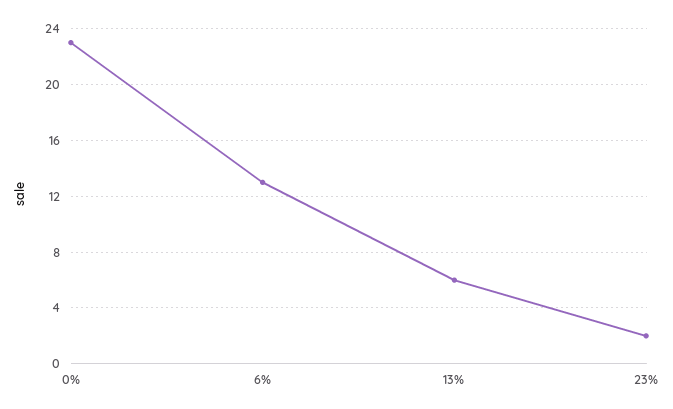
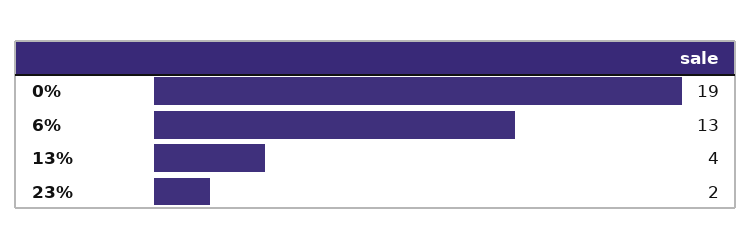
0%: 23 -> 19
13%: 6 -> 4

